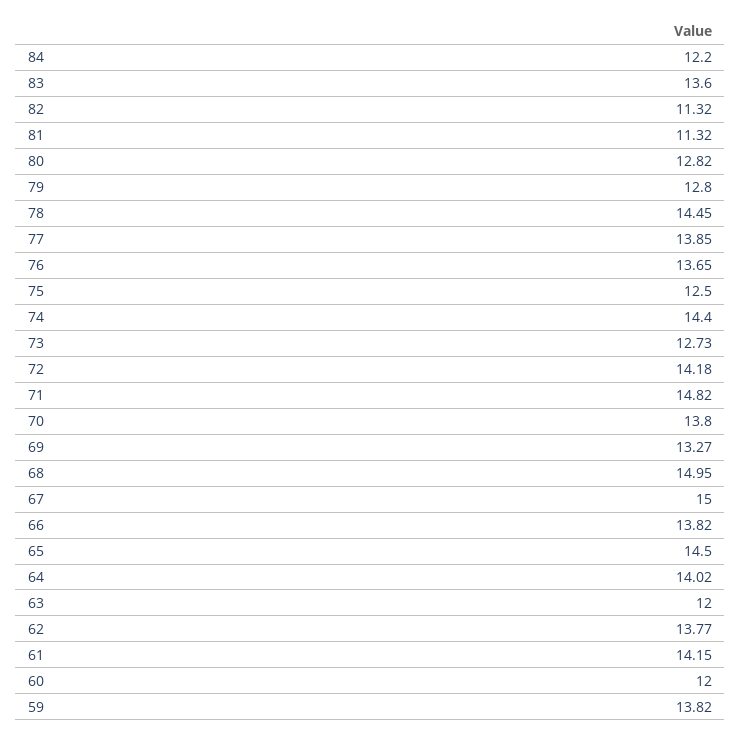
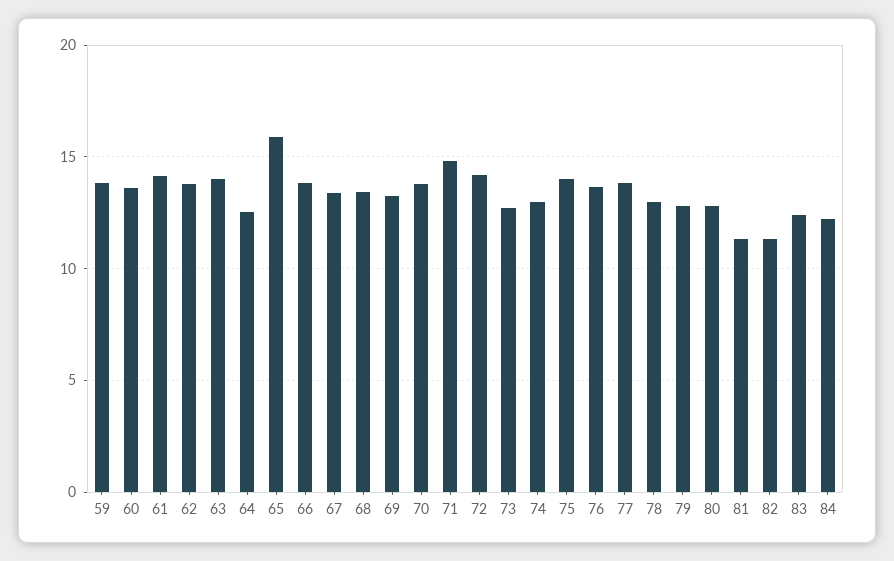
83: 13.6 -> 12.5
78: 14.45 -> 13
75: 12.5 -> 14
74: 14.4 -> 13
68: 14.95 -> 13.5
67: 15 -> 13.5
65: 14.5 -> 16
64: 14.02 -> 12.5
63: 12 -> 14
60: 12 -> 13.5

